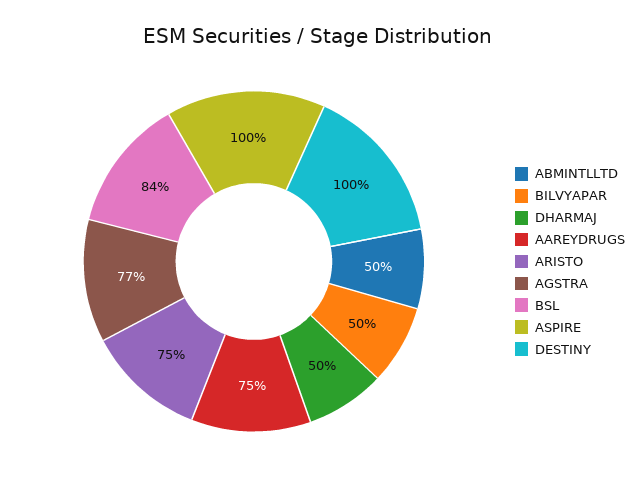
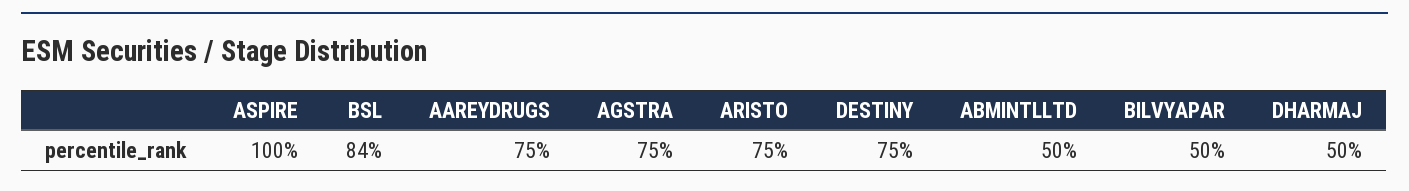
AGSTRA: 77 -> 75
DESTINY: 100 -> 75

